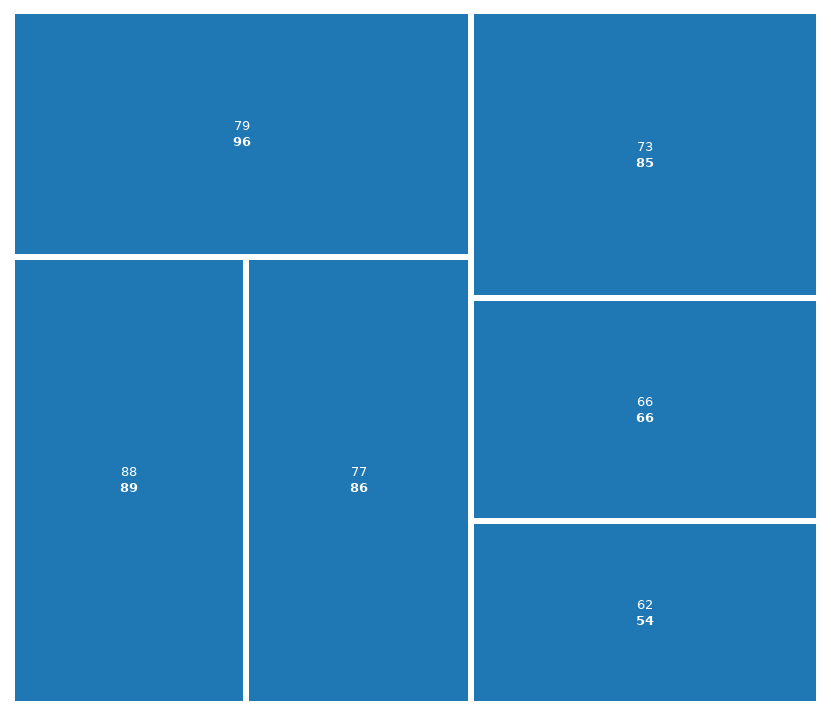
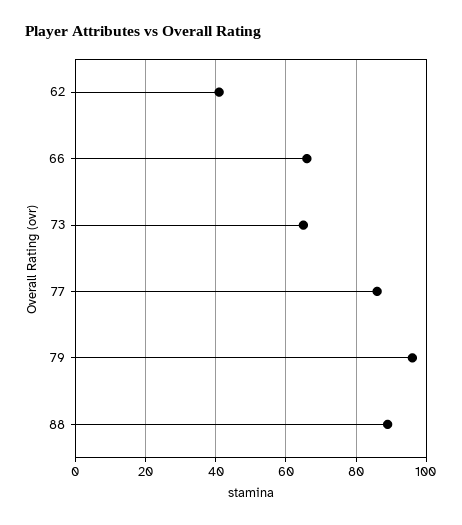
73: 85 -> 65
62: 54 -> 40

